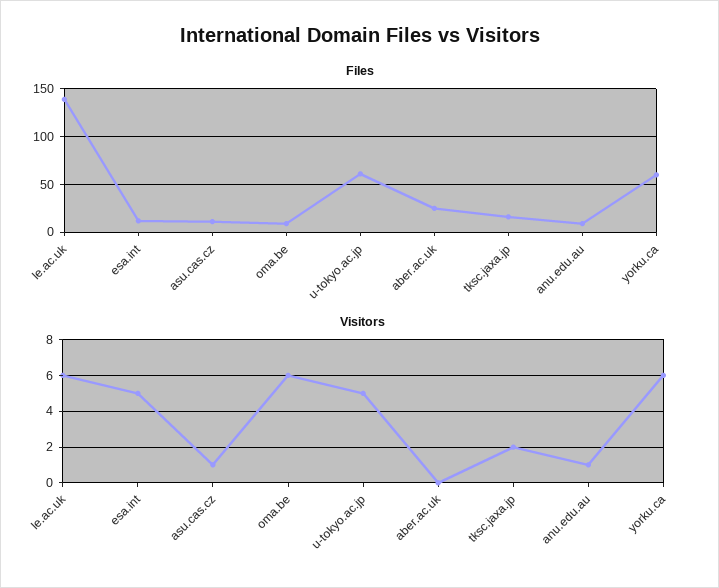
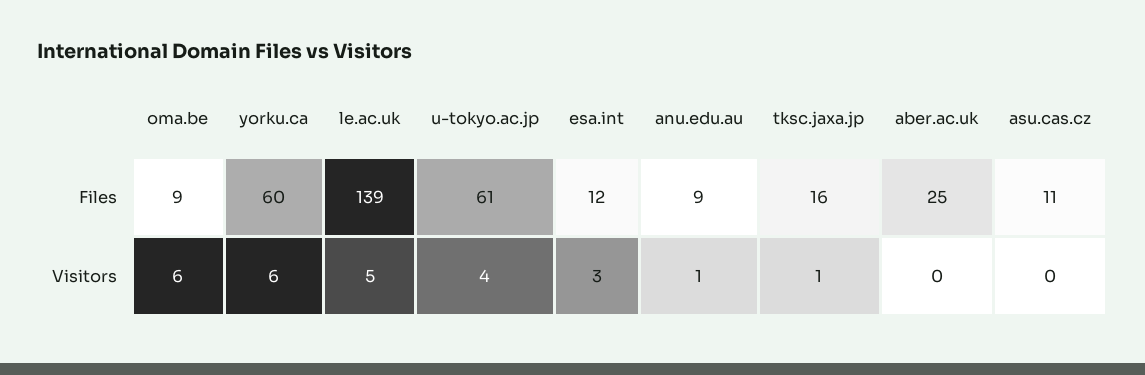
Visitors, le.ac.uk: 6 -> 5
Visitors, esa.int: 5 -> 3
Visitors, asu.cas.cz: 1 -> 0
Visitors, u-tokyo.ac.jp: 5 -> 4
Visitors, tksc.jaxa.jp: 2 -> 1

